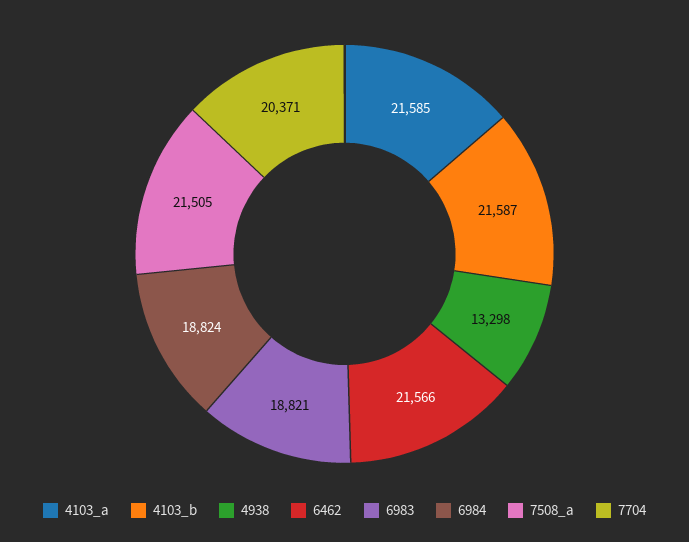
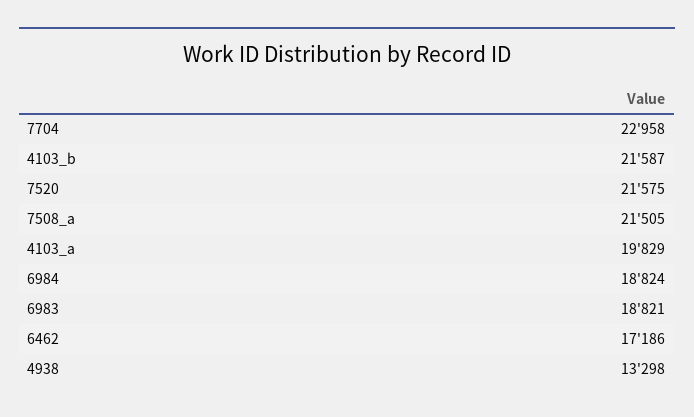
4103_a: 21585 -> 19829
6462: 21566 -> 17186
7704: 20371 -> 22958
7520: none -> 21575

